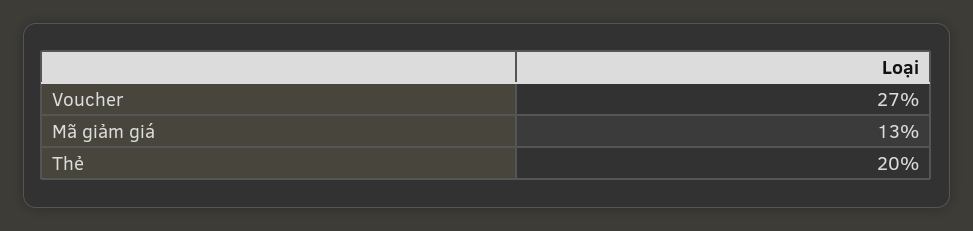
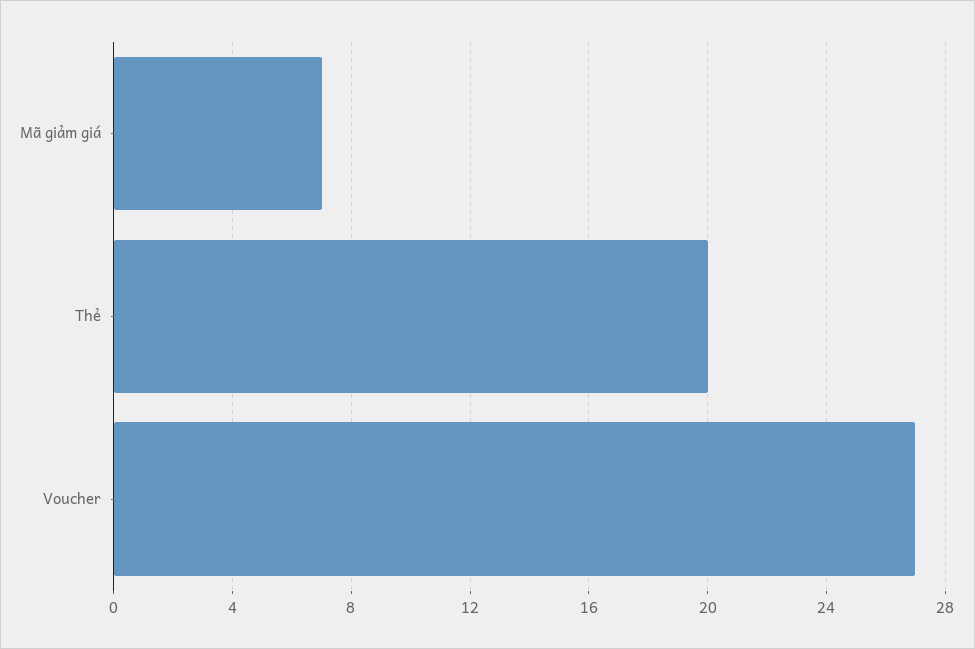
Mã giảm giá: 13 -> 7

